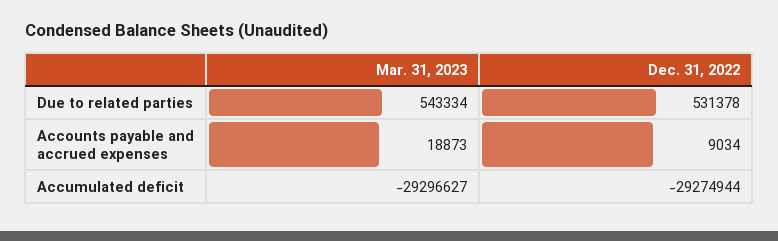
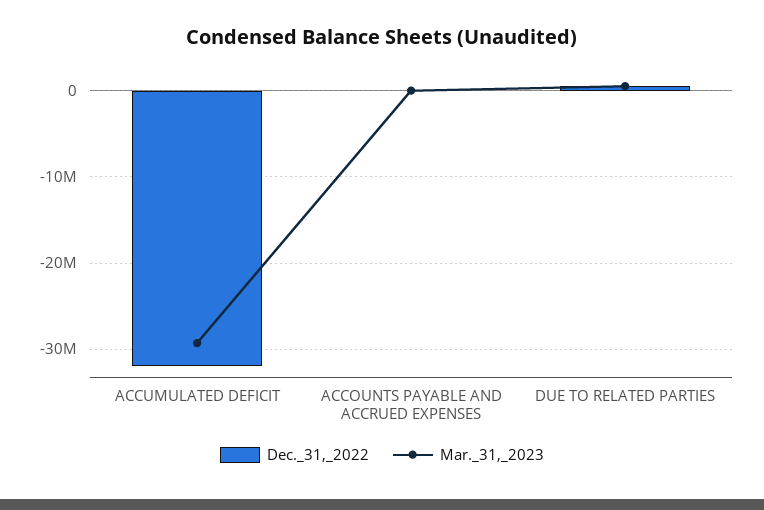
Dec. 31, 2022, Accumulated deficit: -29274944 -> -32000000

